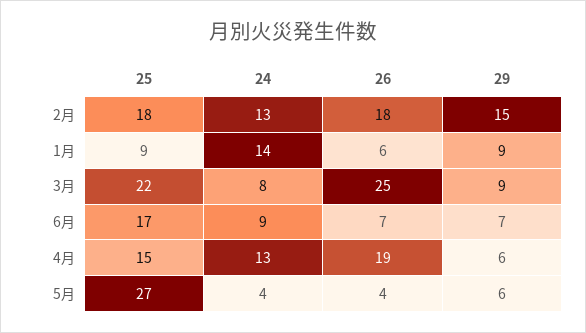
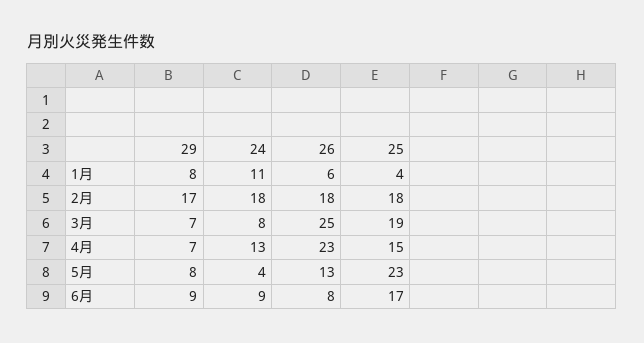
24, 2月: 13 -> 18
29, 2月: 15 -> 17
25, 1月: 9 -> 4
24, 1月: 14 -> 11
29, 1月: 9 -> 8
25, 3月: 22 -> 19
29, 3月: 9 -> 7
26, 6月: 7 -> 8
29, 6月: 7 -> 9
26, 4月: 19 -> 23
29, 4月: 6 -> 7
25, 5月: 27 -> 23
26, 5月: 4 -> 13
29, 5月: 6 -> 8

